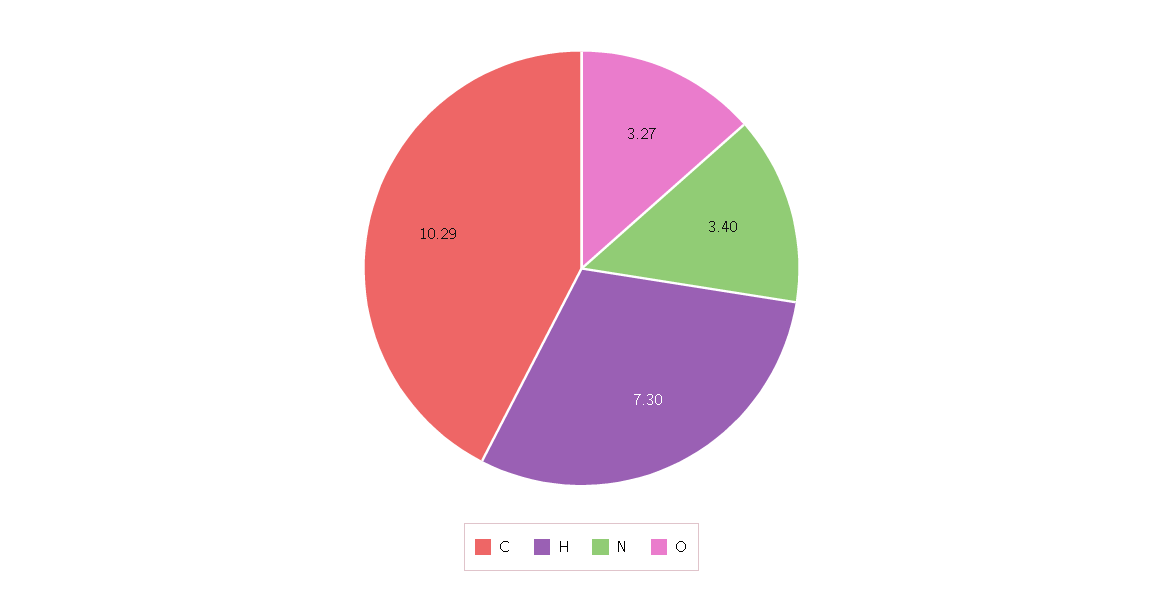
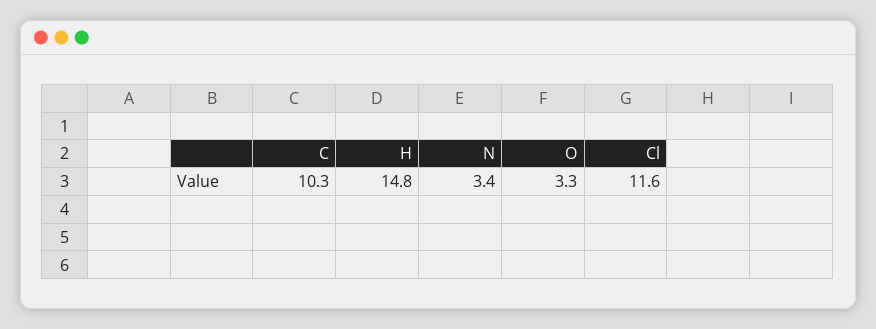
H: 7.3 -> 14.8
Cl: none -> 11.6

